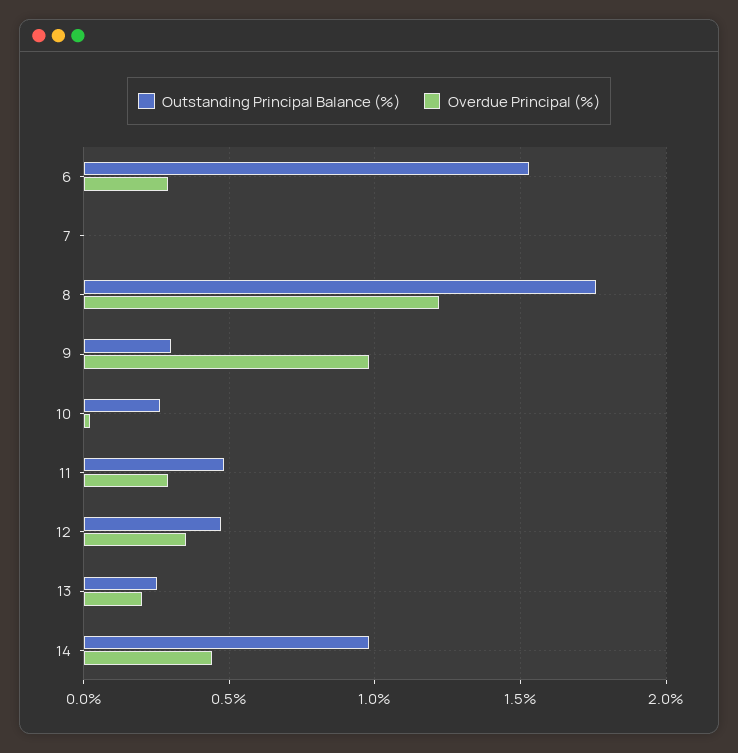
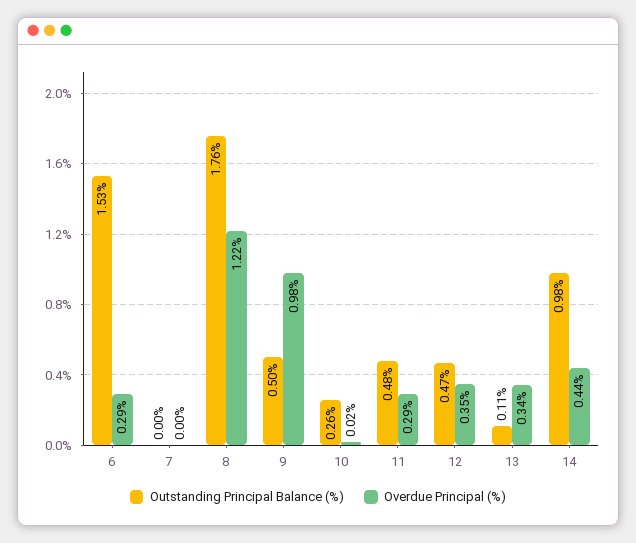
Outstanding Principal Balance (%), 9: 0.3 -> 0.5
Outstanding Principal Balance (%), 13: 0.25 -> 0.11
Overdue Principal (%), 13: 0.2 -> 0.34

